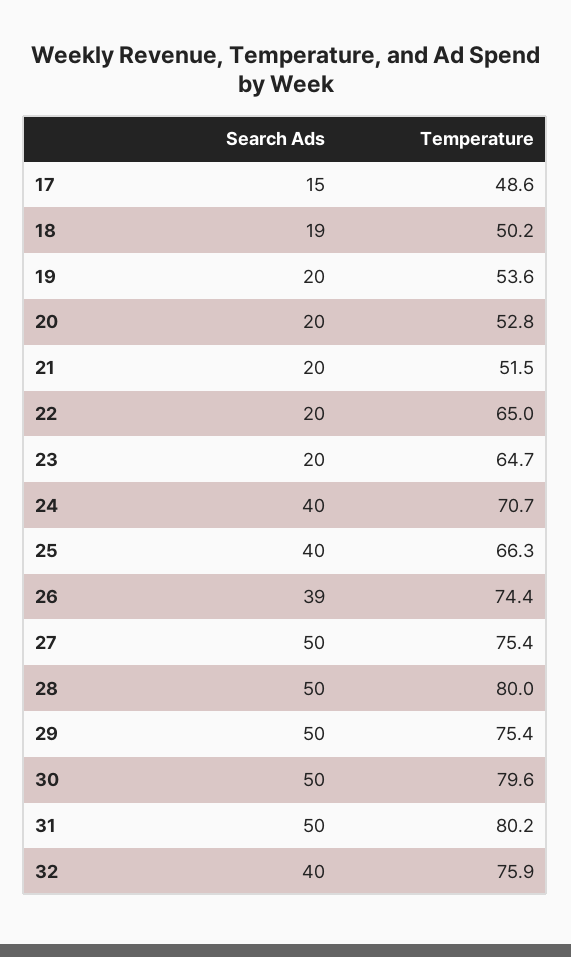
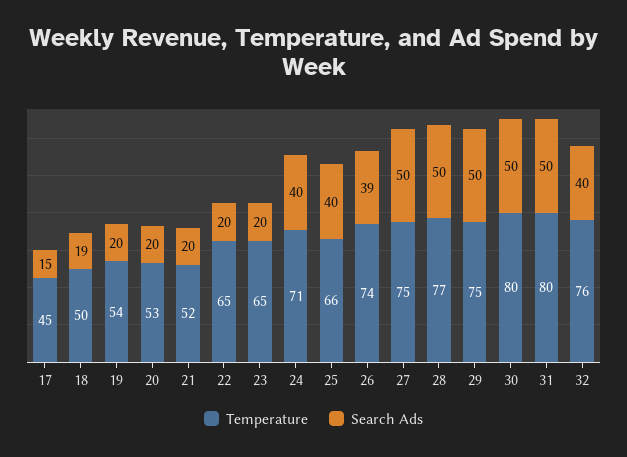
Temperature, 17: 48.6 -> 45
Temperature, 28: 80 -> 77

